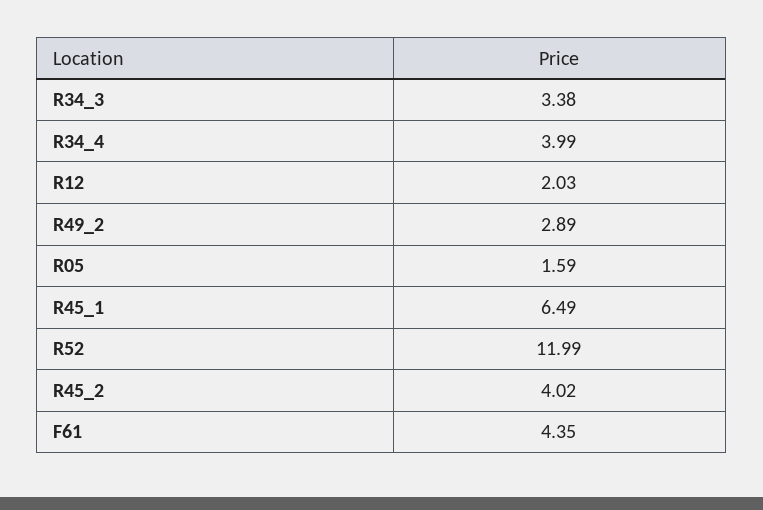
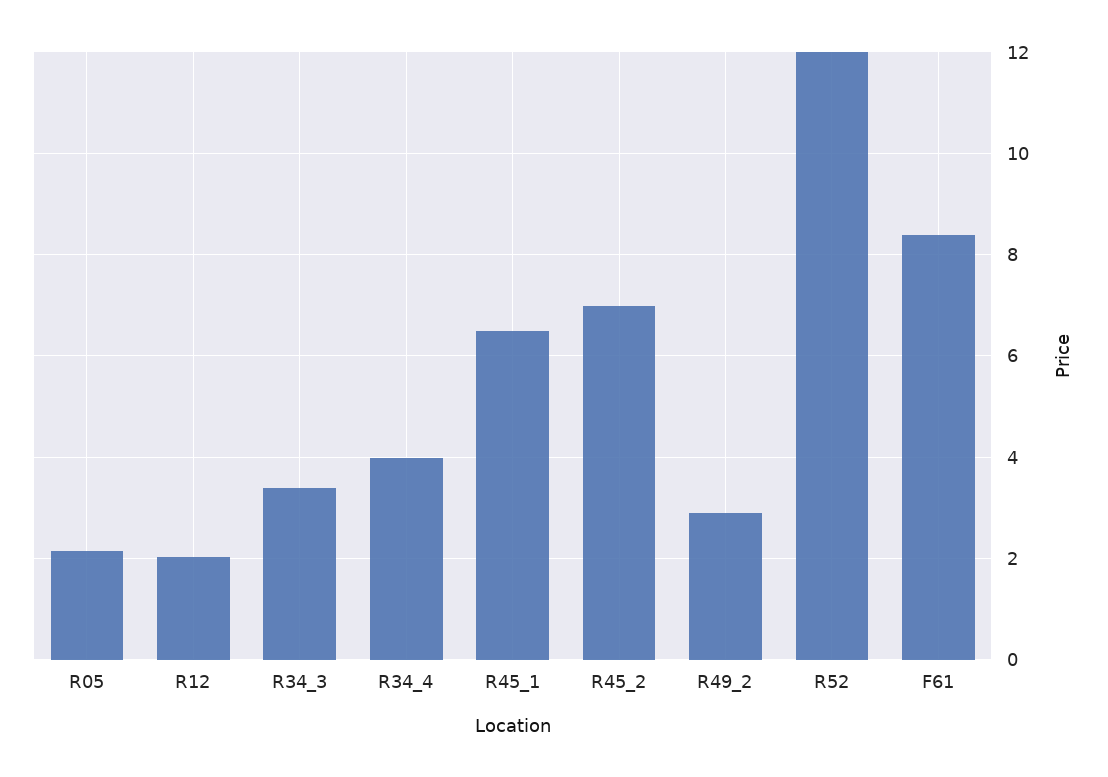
R05: 1.59 -> 2.2
R45_2: 4.02 -> 7
F61: 4.35 -> 8.4

